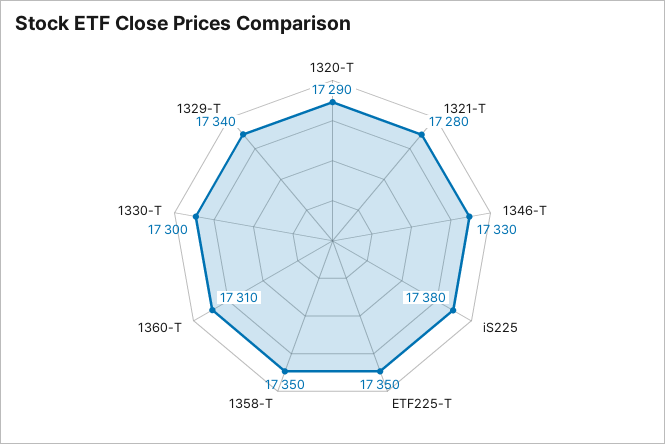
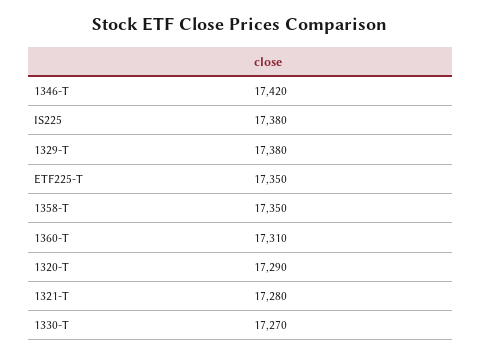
1346-T: 17330 -> 17420
1330-T: 17300 -> 17270
1329-T: 17340 -> 17380

